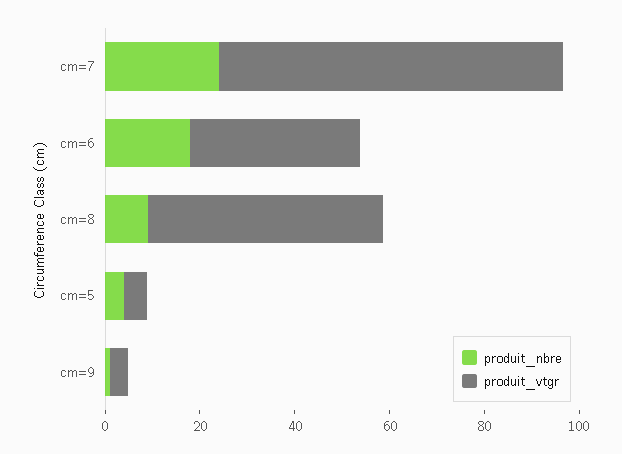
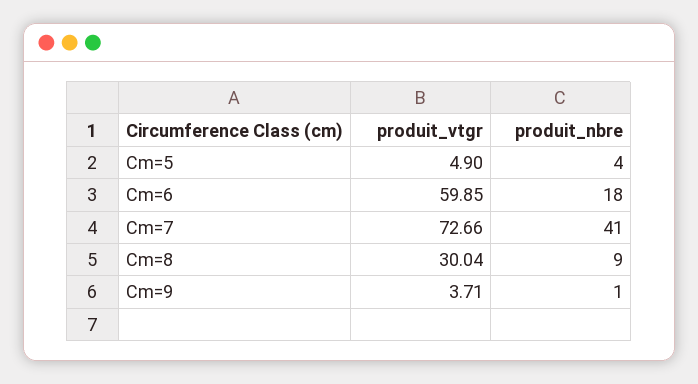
produit_nbre, cm=7: 25 -> 41
produit_vtgr, cm=6: 35 -> 59.85
produit_vtgr, cm=8: 50 -> 30.04

